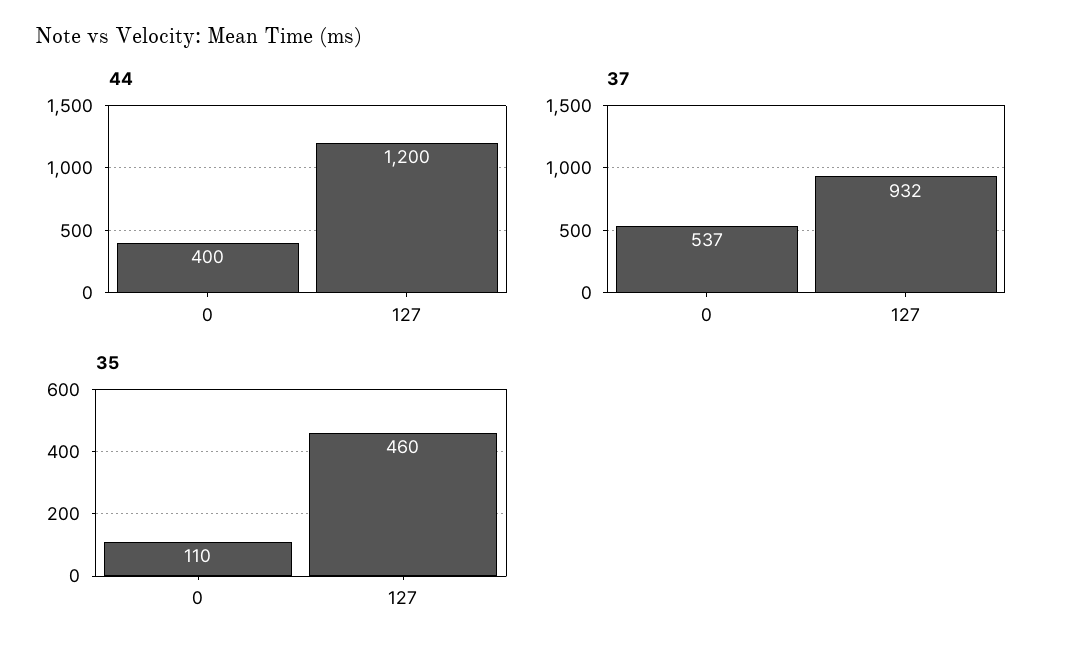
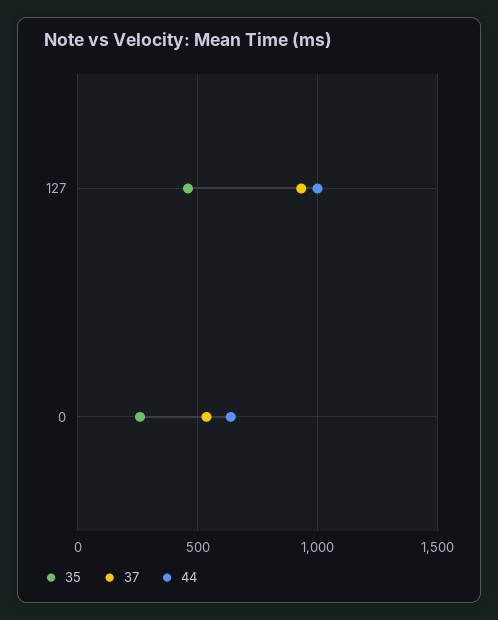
44, 0: 400 -> 650
44, 127: 1200 -> 1000
35, 0: 110 -> 250

